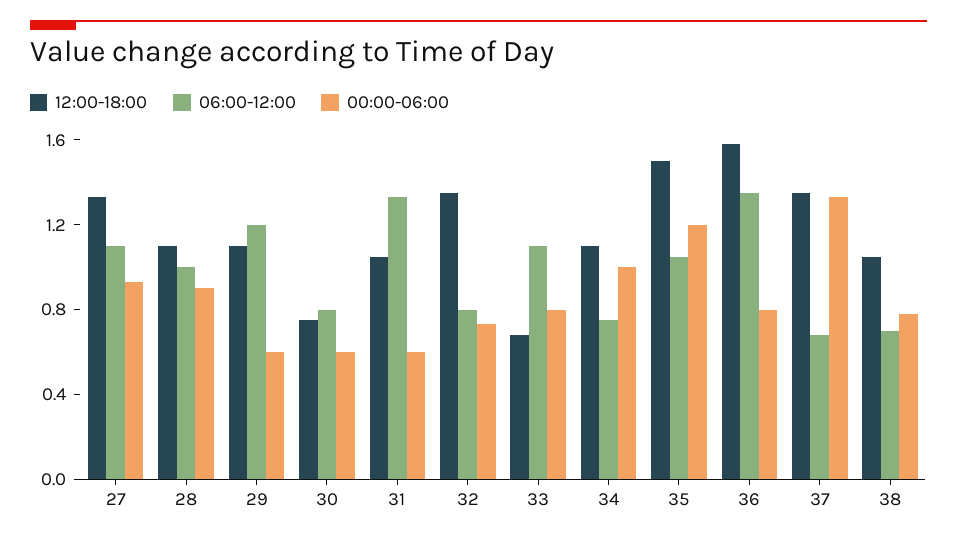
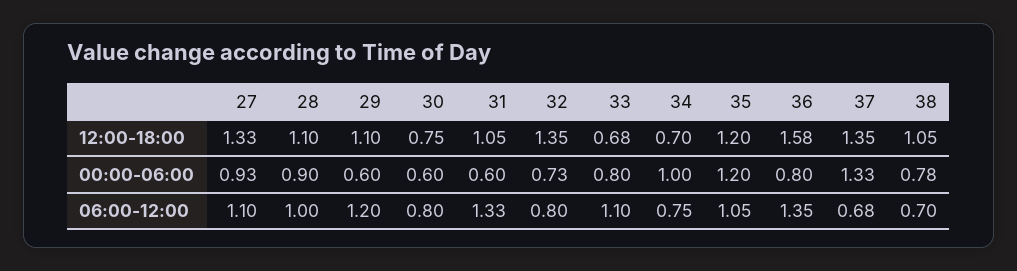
12:00-18:00, 34: 1.1 -> 0.7
12:00-18:00, 35: 1.5 -> 1.2

